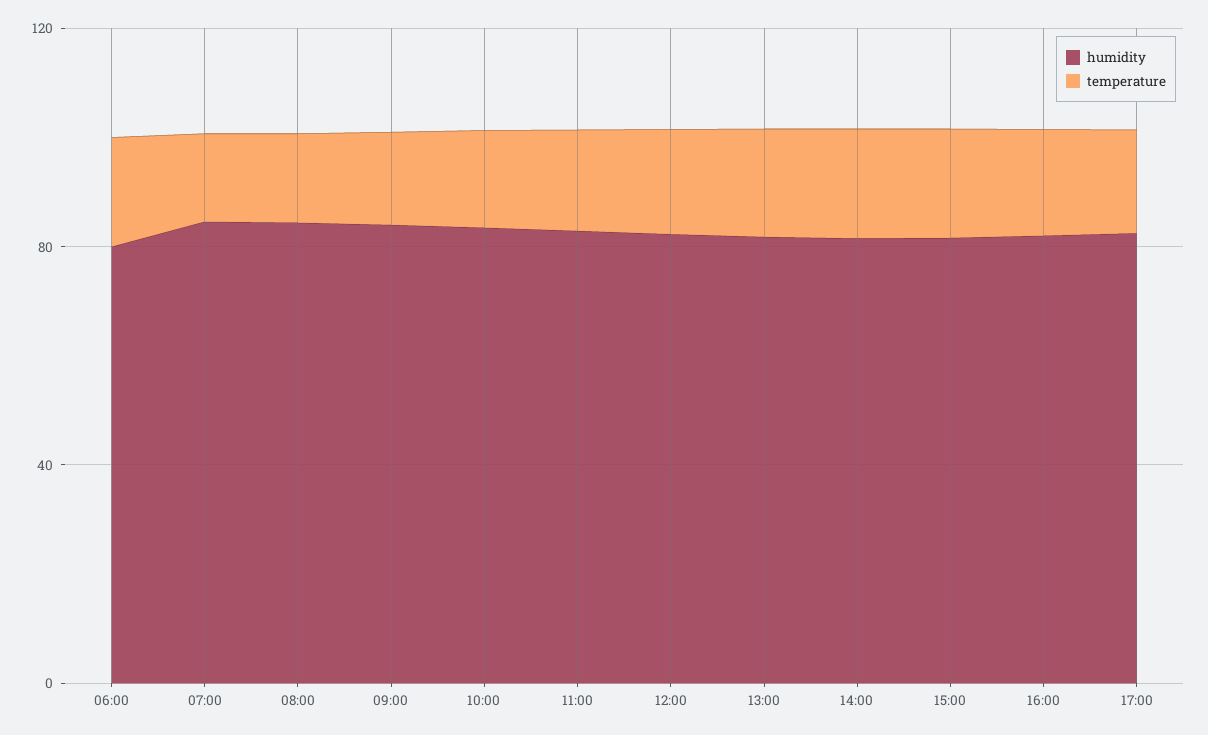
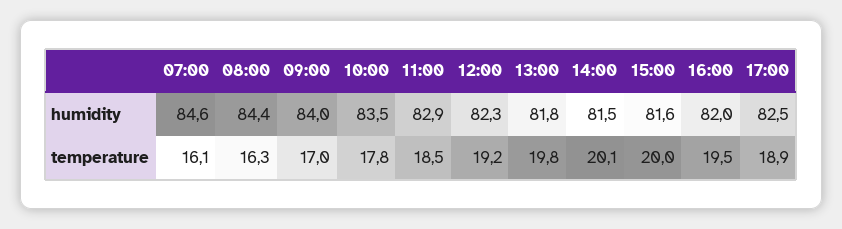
humidity, 06:00: 80 -> none
temperature, 06:00: 20 -> none

